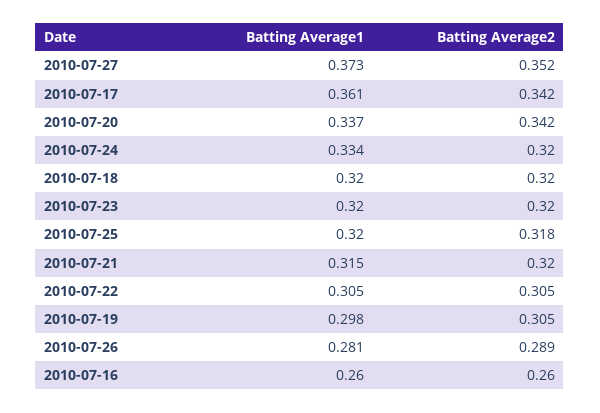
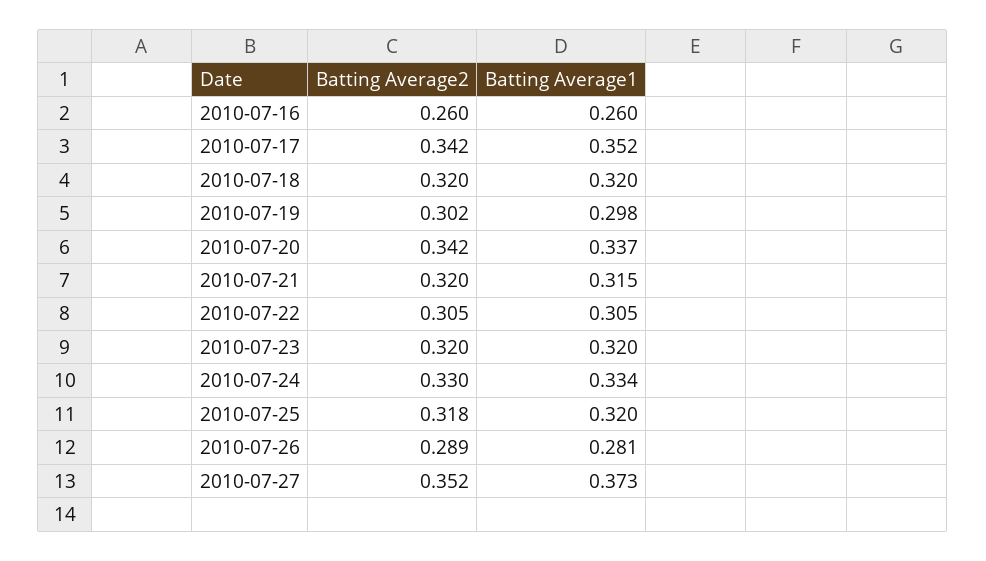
Batting Average1, 2010-07-17: 0.361 -> 0.352
Batting Average2, 2010-07-24: 0.32 -> 0.33
Batting Average2, 2010-07-19: 0.305 -> 0.302

